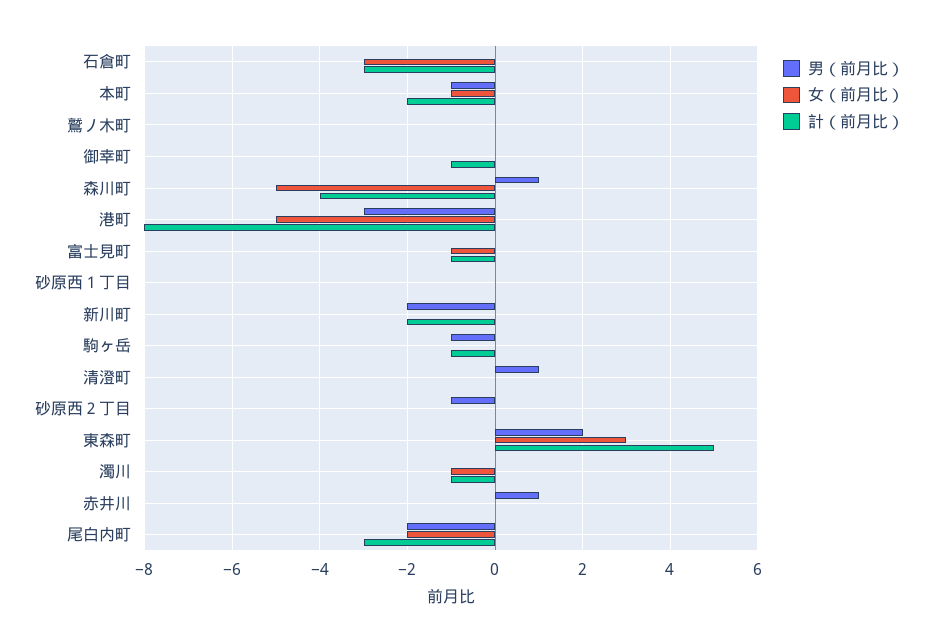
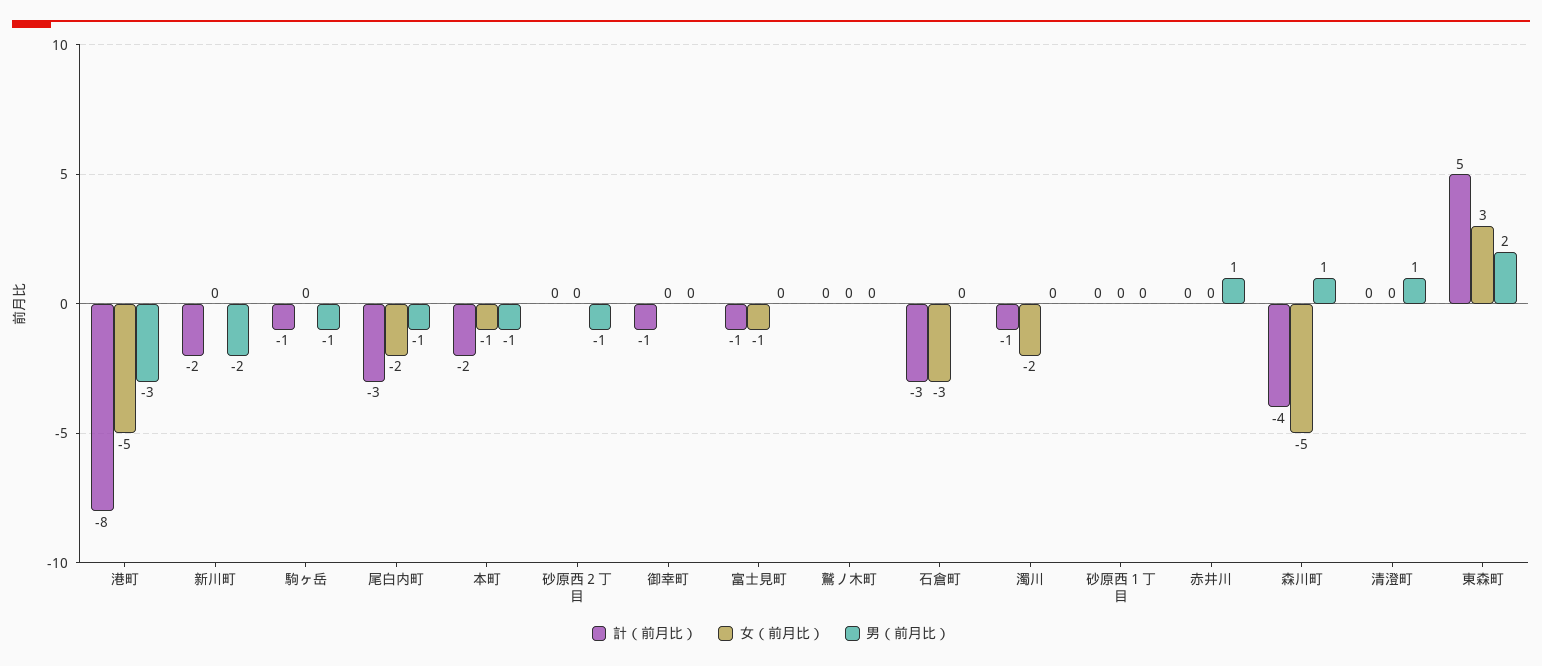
女（前月比）, 濁川: -1 -> -2
男（前月比）, 尾白内町: -2 -> -1

